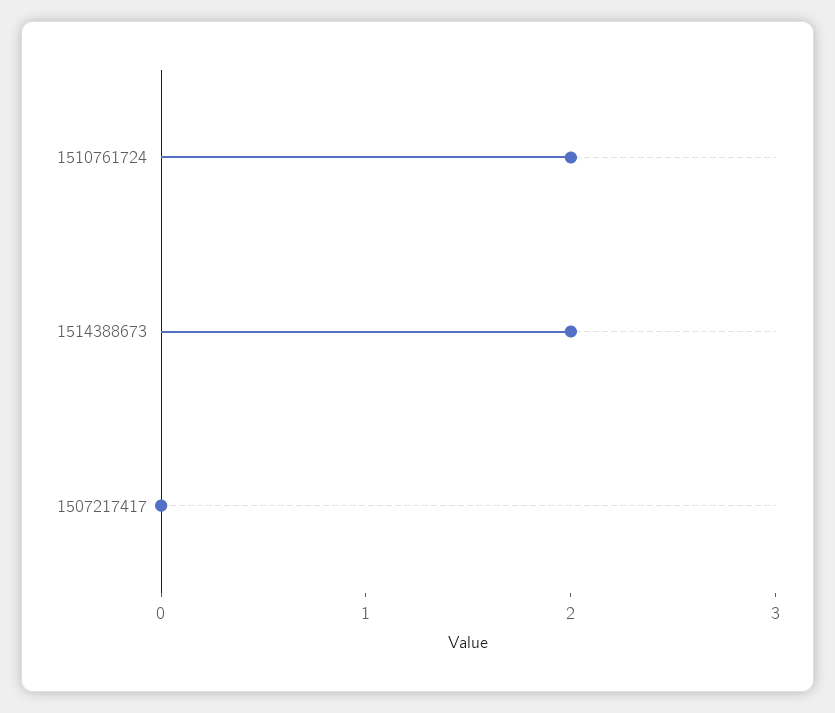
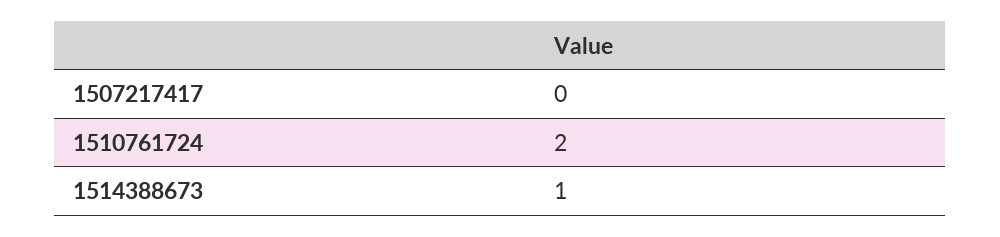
1514388673: 2 -> 1

